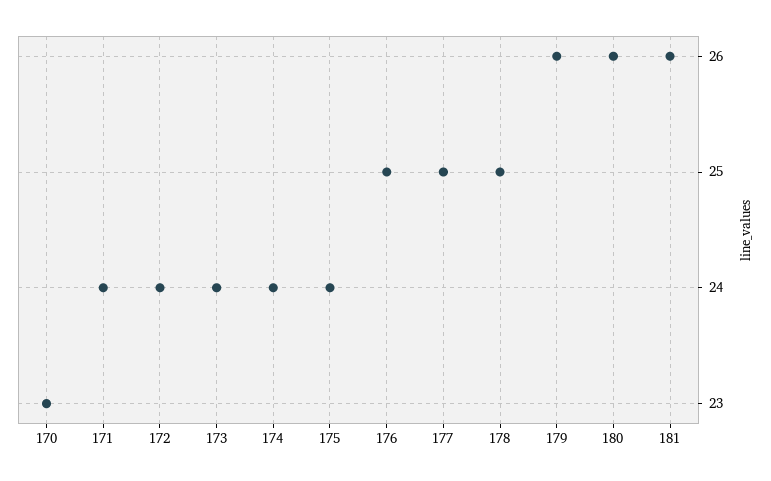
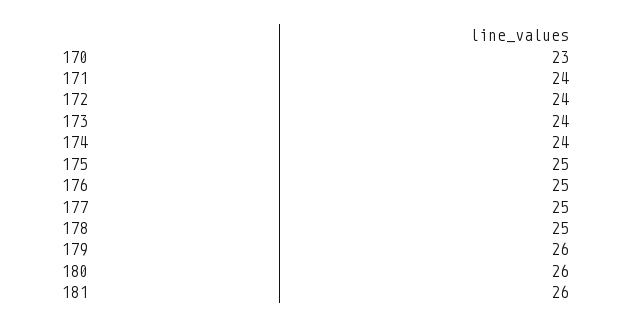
175: 24 -> 25

